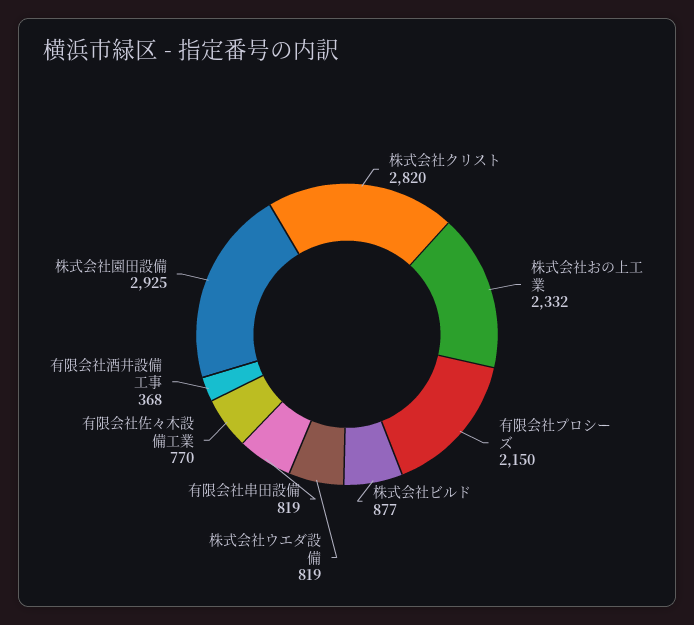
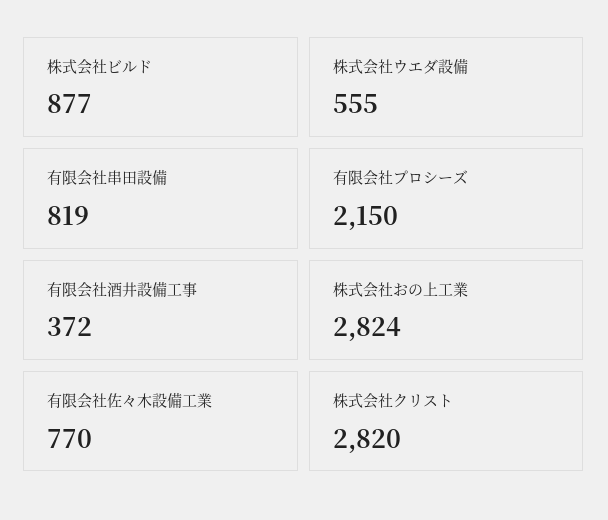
株式会社おの上工業: 2332 -> 2824
株式会社ウエダ設備: 819 -> 555
有限会社酒井設備工事: 368 -> 372
株式会社園田設備: 2925 -> none

